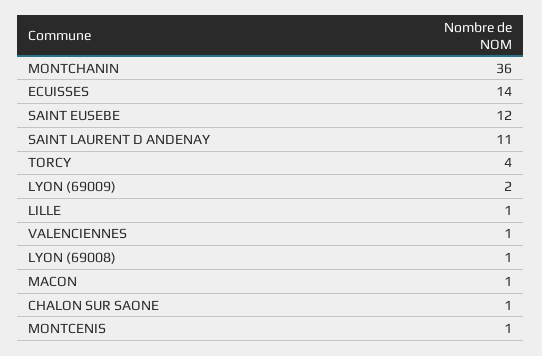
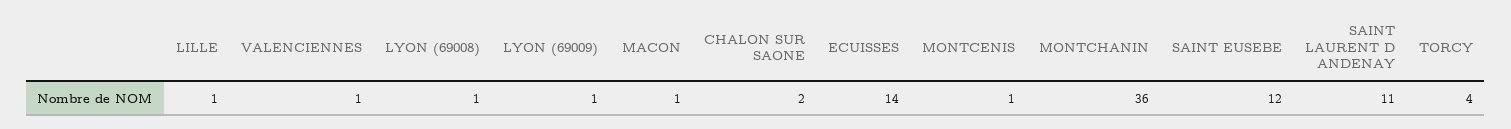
LYON (69009): 2 -> 1
CHALON SUR SAONE: 1 -> 2

